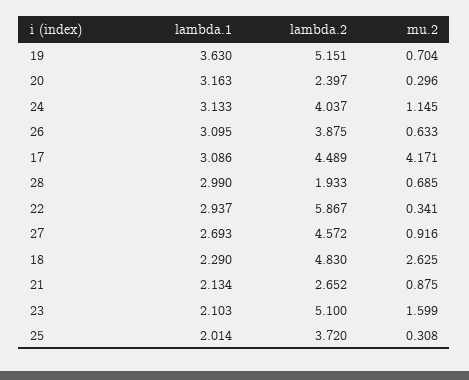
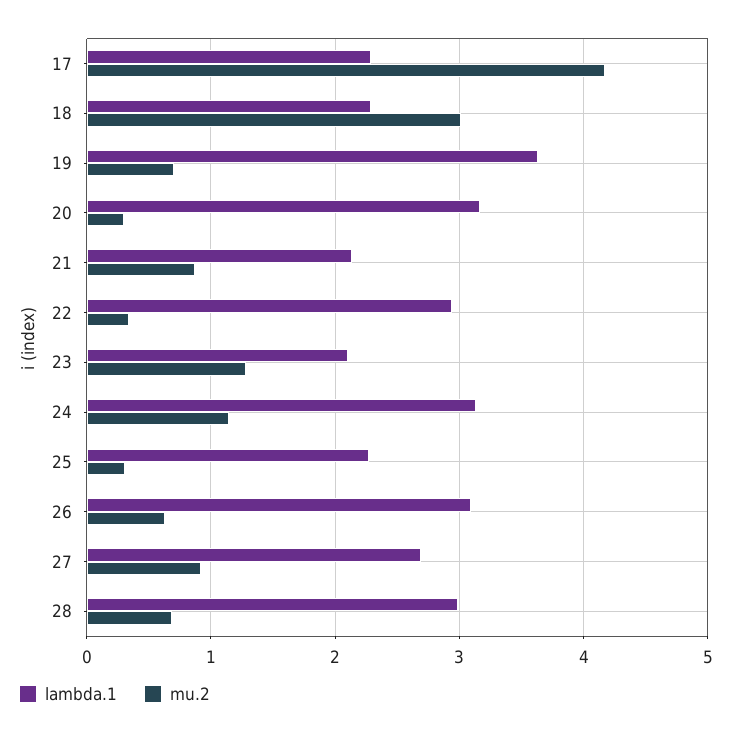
lambda.2, 19: 5.151 -> none
lambda.2, 20: 2.397 -> none
lambda.2, 24: 4.037 -> none
lambda.2, 26: 3.875 -> none
lambda.1, 17: 3.086 -> 2.3
lambda.2, 17: 4.489 -> none
lambda.2, 28: 1.933 -> none
lambda.2, 22: 5.867 -> none
lambda.2, 27: 4.572 -> none
lambda.2, 18: 4.83 -> none
mu.2, 18: 2.625 -> 3
lambda.2, 21: 2.652 -> none
lambda.2, 23: 5.1 -> none
mu.2, 23: 1.599 -> 1.3
lambda.1, 25: 2.014 -> 2.3
lambda.2, 25: 3.72 -> none

